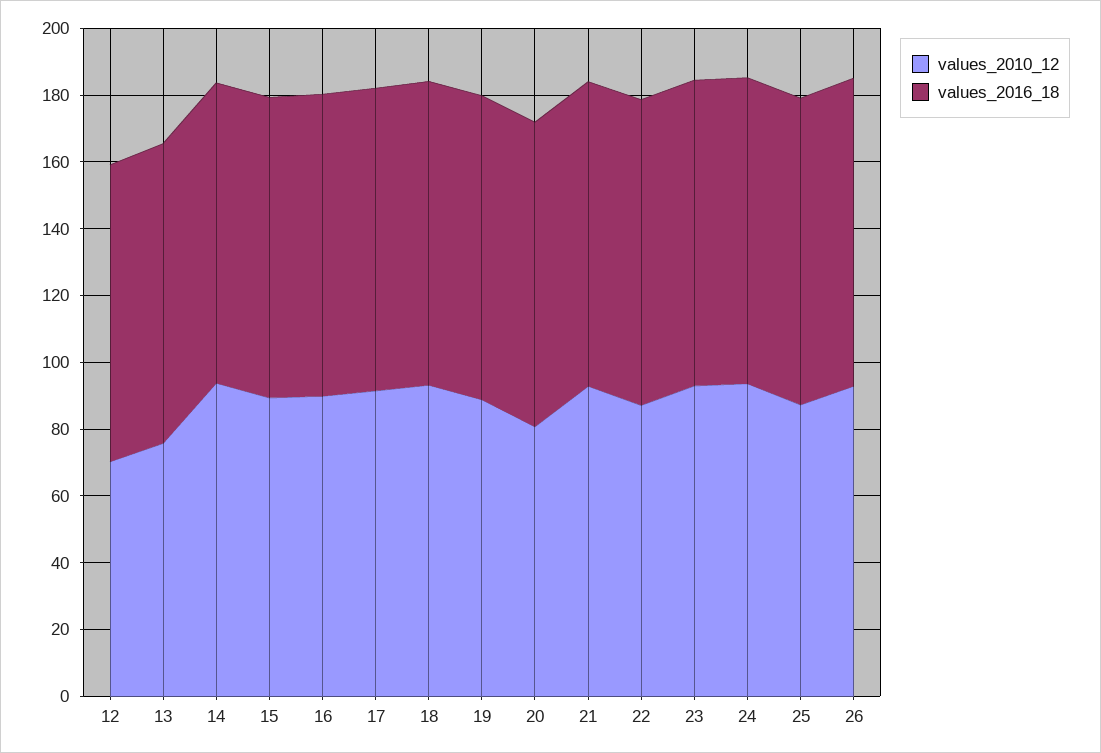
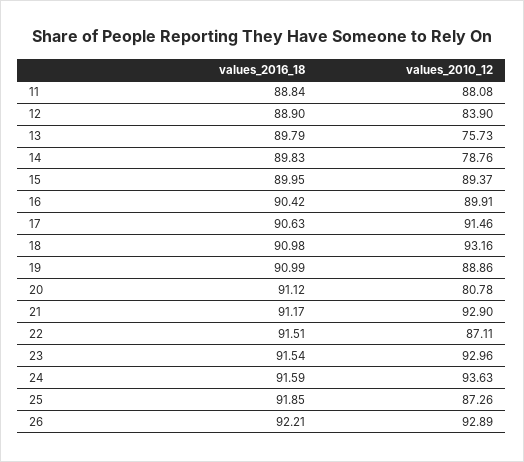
values_2010_12, 12: 70 -> 83.9
values_2010_12, 14: 95 -> 78.76
values_2016_18, 11: none -> 88.84
values_2010_12, 11: none -> 88.08

